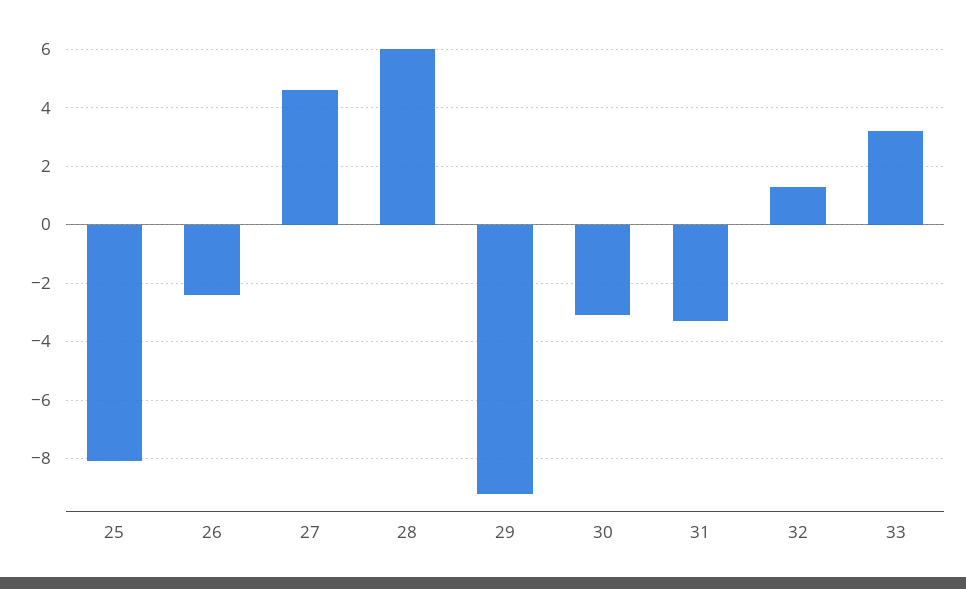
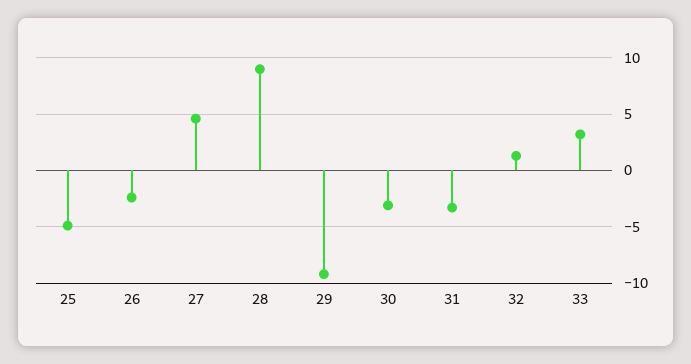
25: -8 -> -5
28: 6 -> 9

